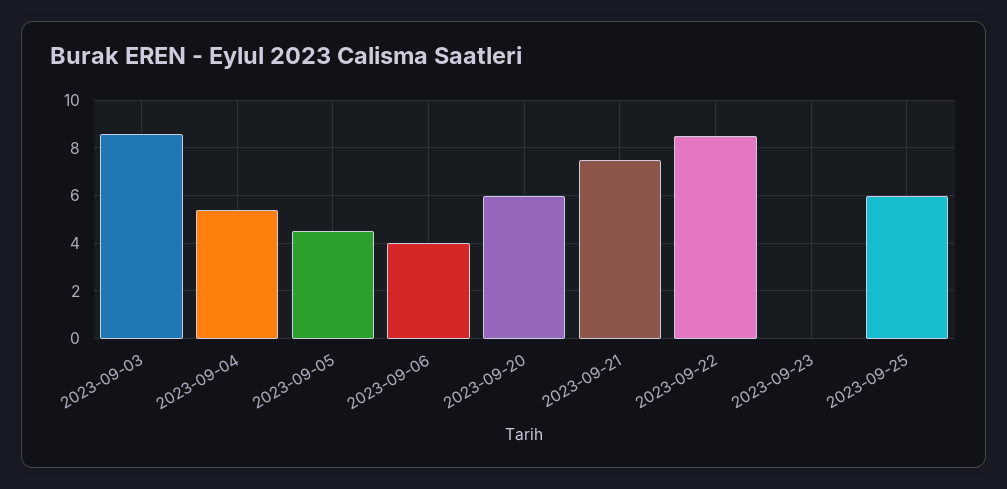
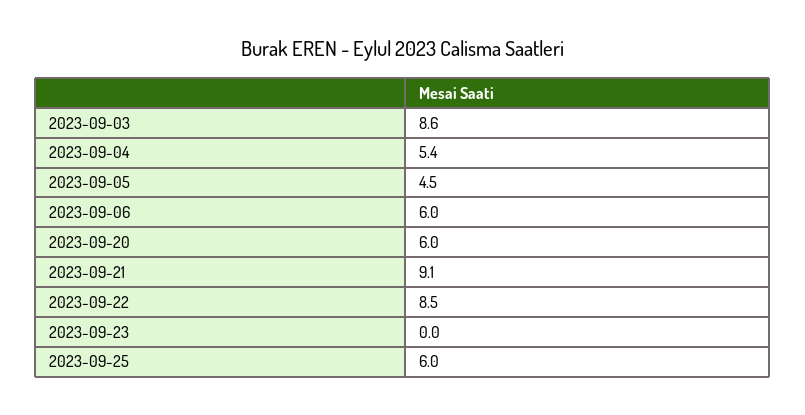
2023-09-06: 4 -> 6
2023-09-21: 7.5 -> 9.1

